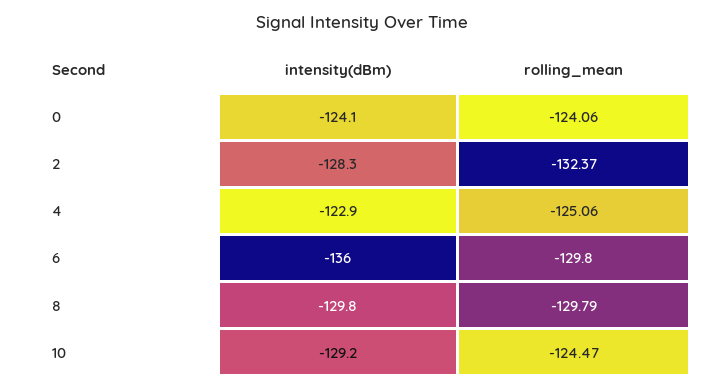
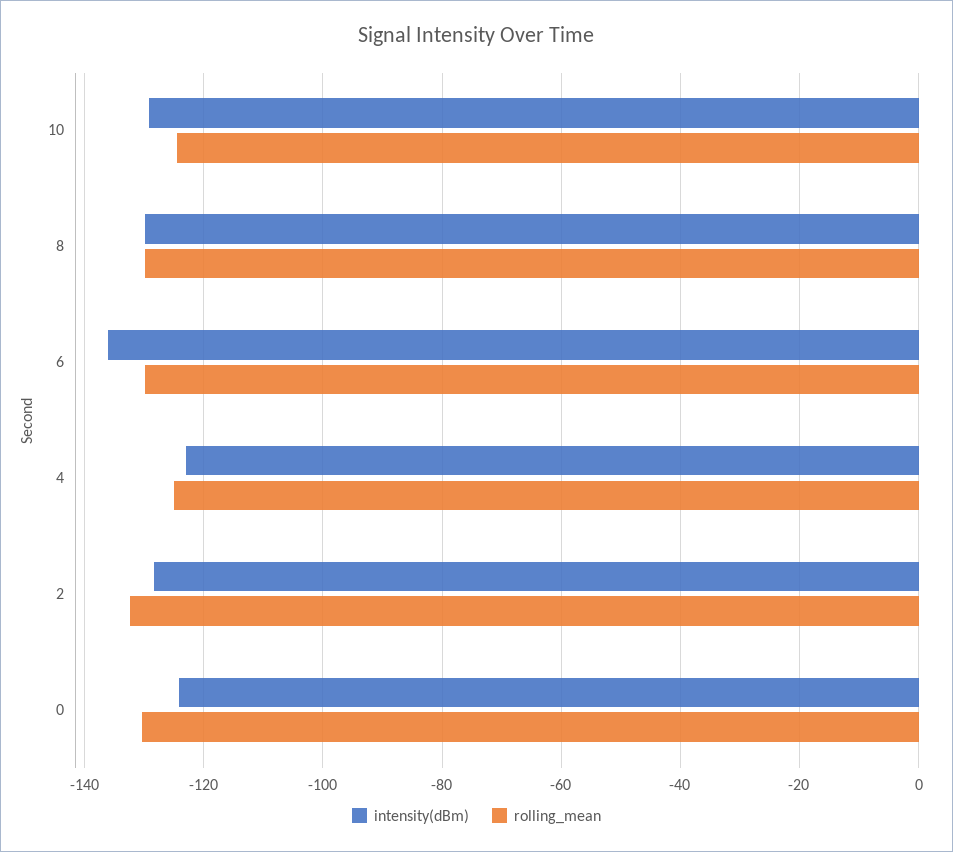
rolling_mean, 0: -124.06 -> -130

